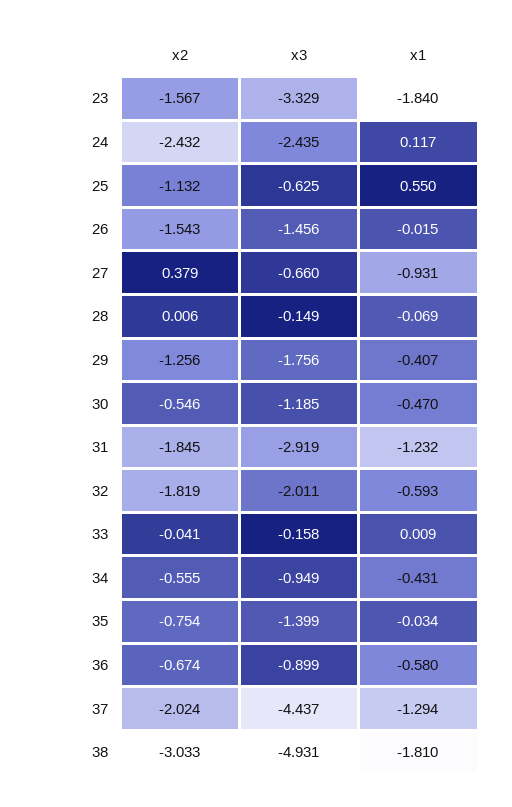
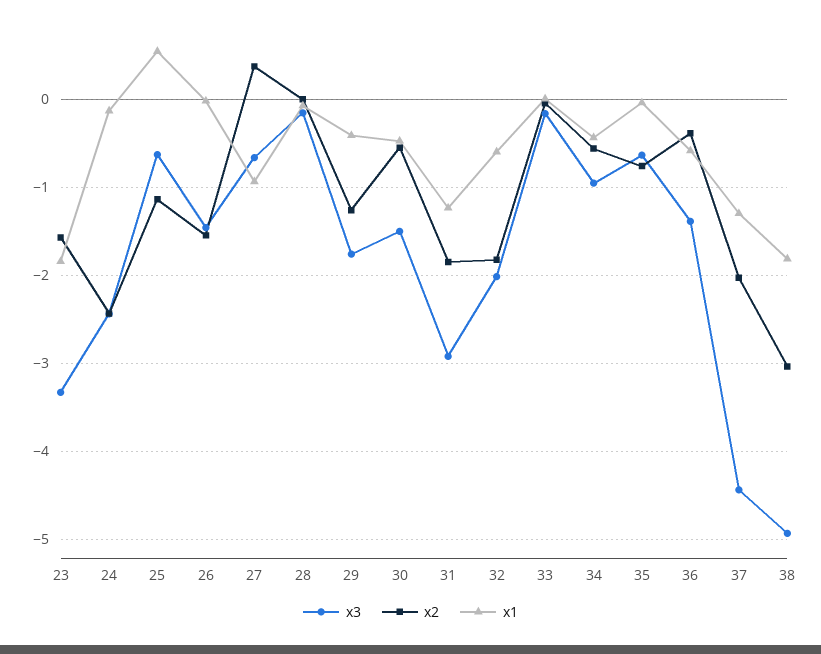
x1, 24: 0.117 -> -0.1
x3, 30: -1.185 -> -1.5
x3, 35: -1.399 -> -0.6
x2, 36: -0.674 -> -0.4
x3, 36: -0.899 -> -1.4

